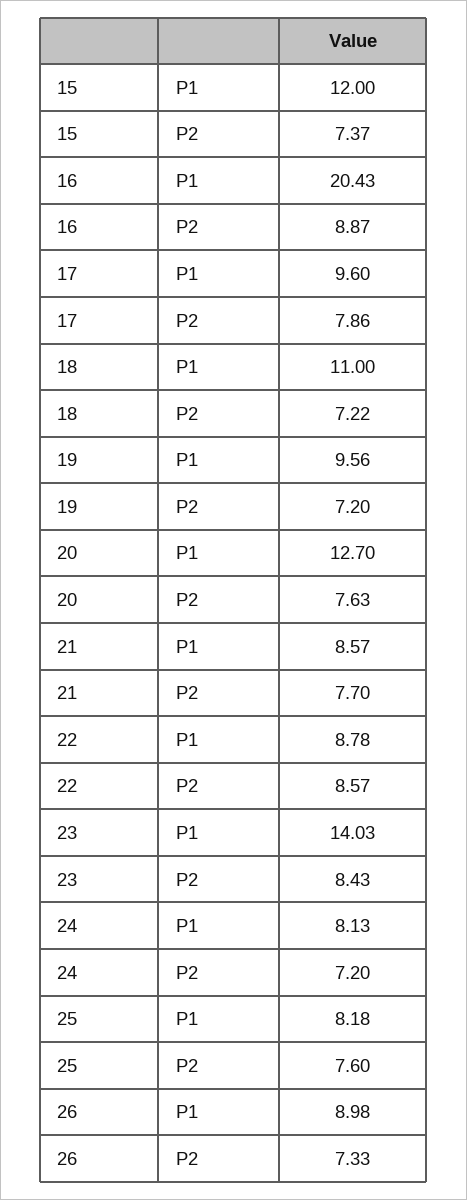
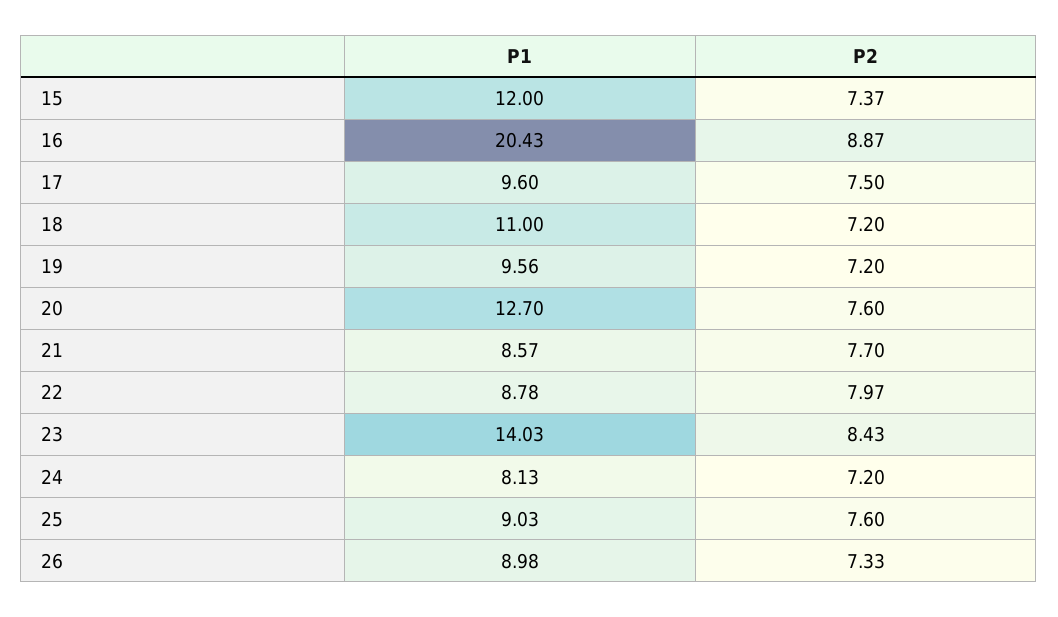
17, P2: 7.86 -> 7.5
18, P2: 7.22 -> 7.2
20, P2: 7.63 -> 7.6
22, P2: 8.57 -> 7.97
25, P1: 8.18 -> 9.03

